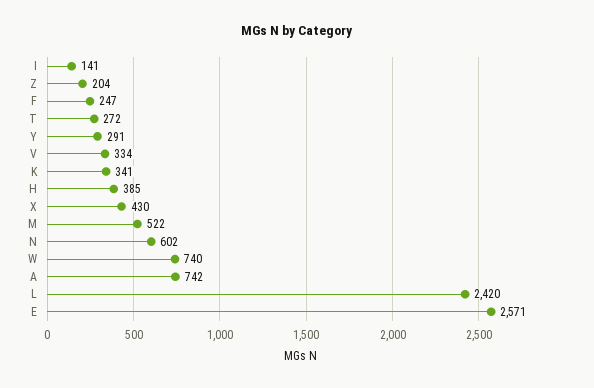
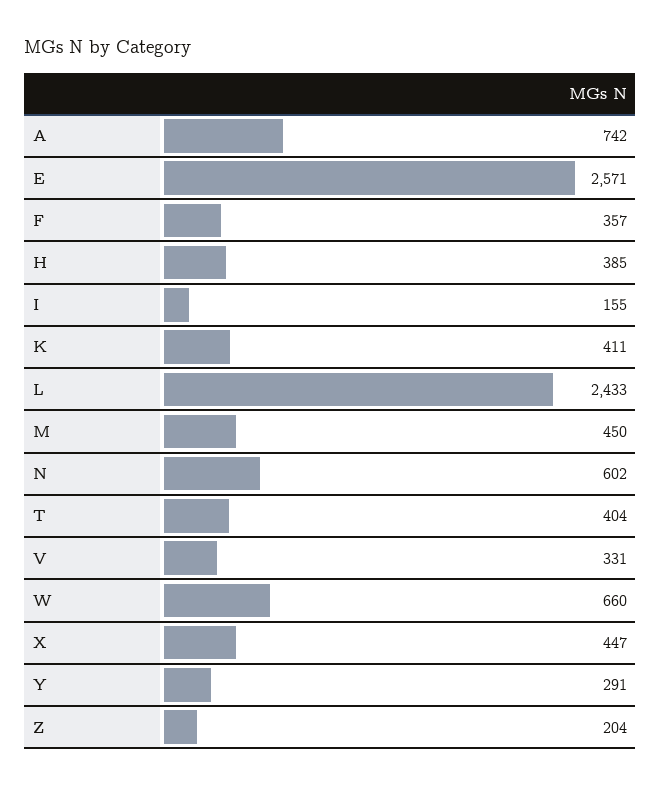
I: 141 -> 155
F: 247 -> 357
T: 272 -> 404
V: 334 -> 331
K: 341 -> 411
X: 430 -> 447
M: 522 -> 450
W: 740 -> 660
L: 2420 -> 2433

